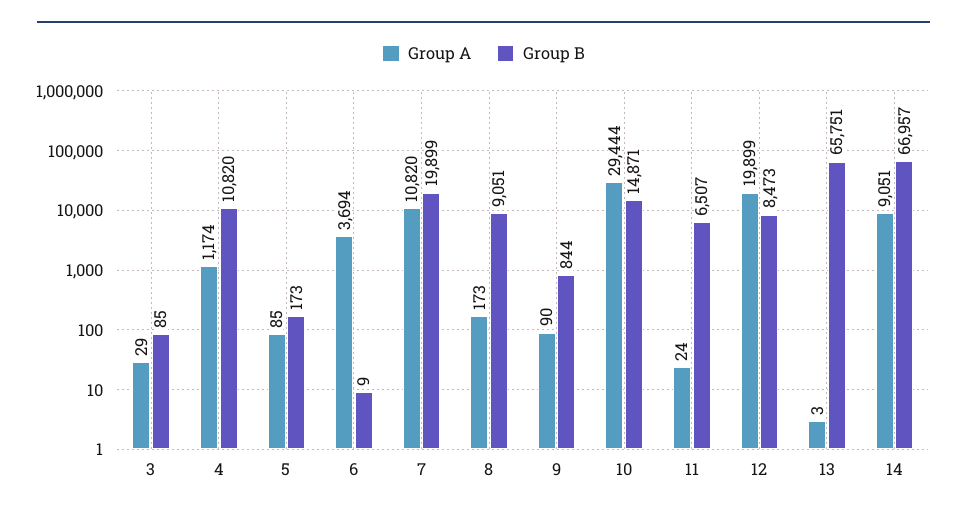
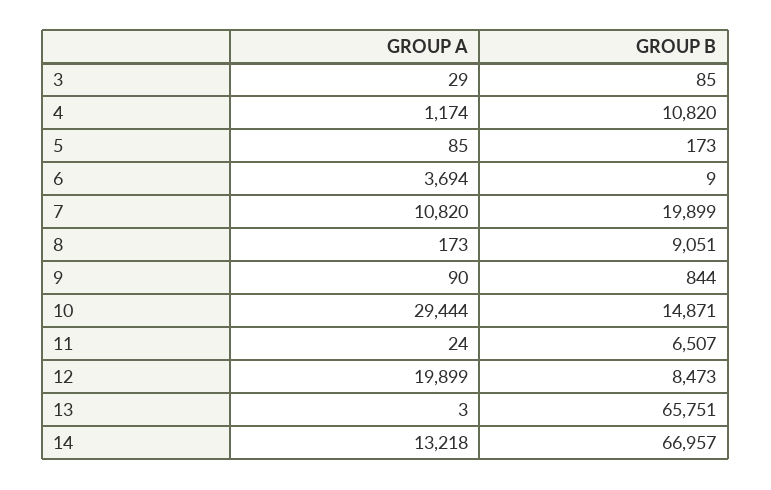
Group A, 14: 9051 -> 13218

